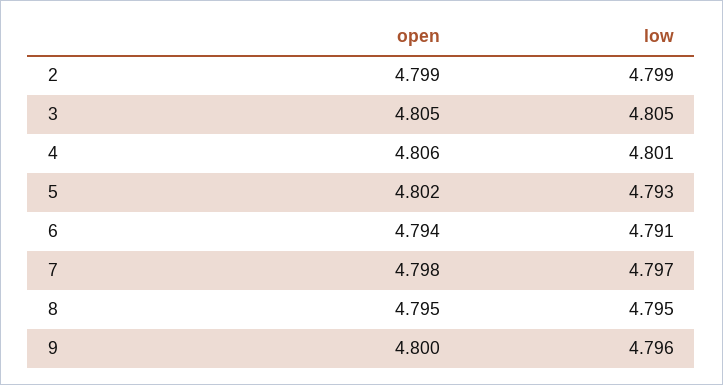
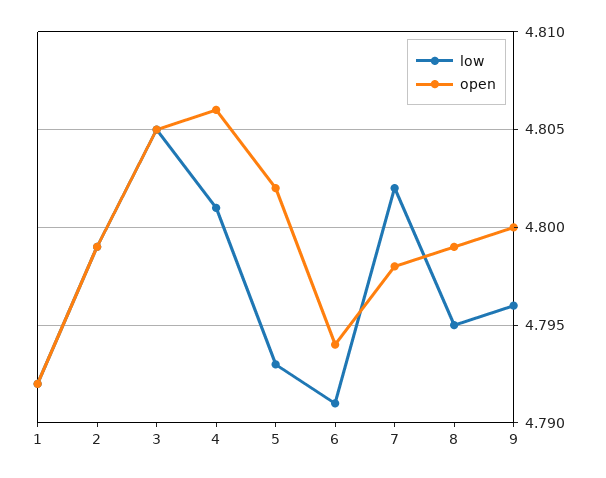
low, 7: 4.797 -> 4.802
open, 8: 4.795 -> 4.799
low, 1: none -> 4.792
open, 1: none -> 4.792

